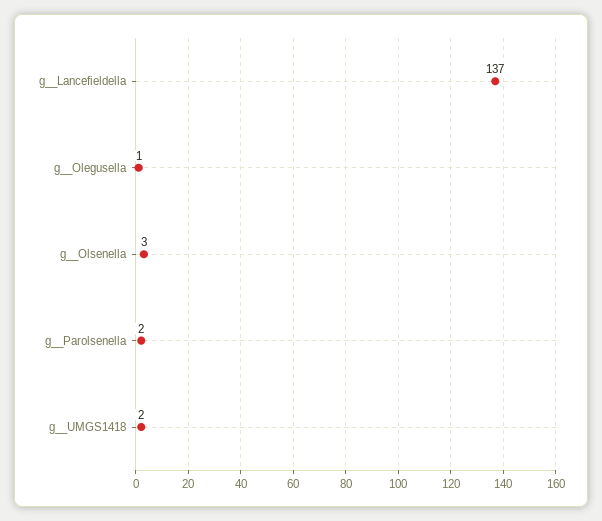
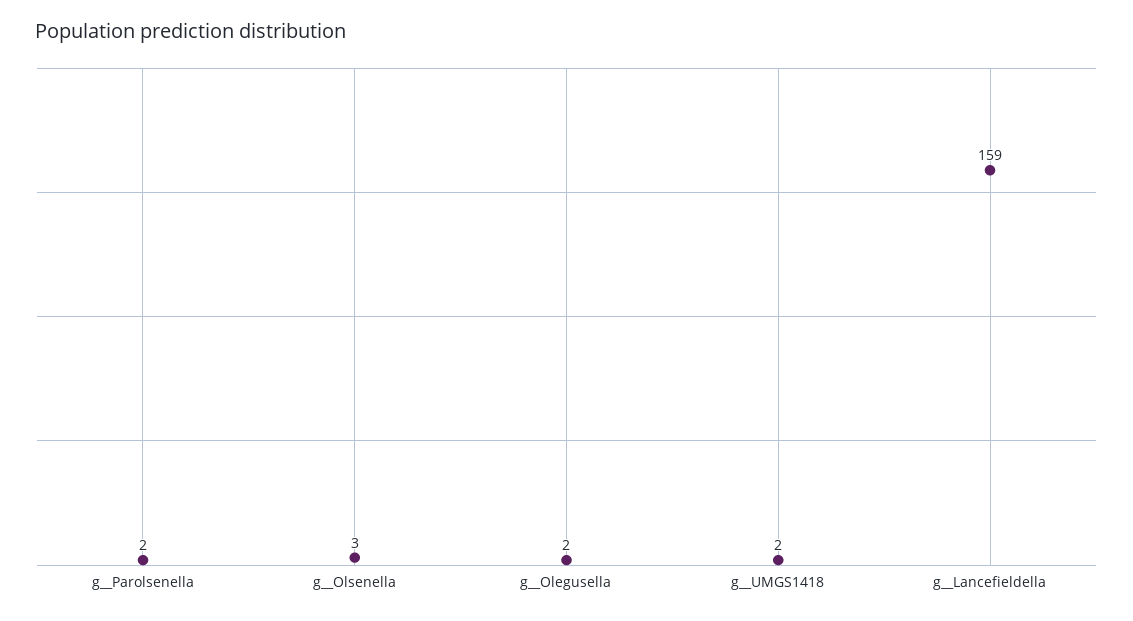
g__Lancefieldella: 137 -> 159
g__Olegusella: 1 -> 2

